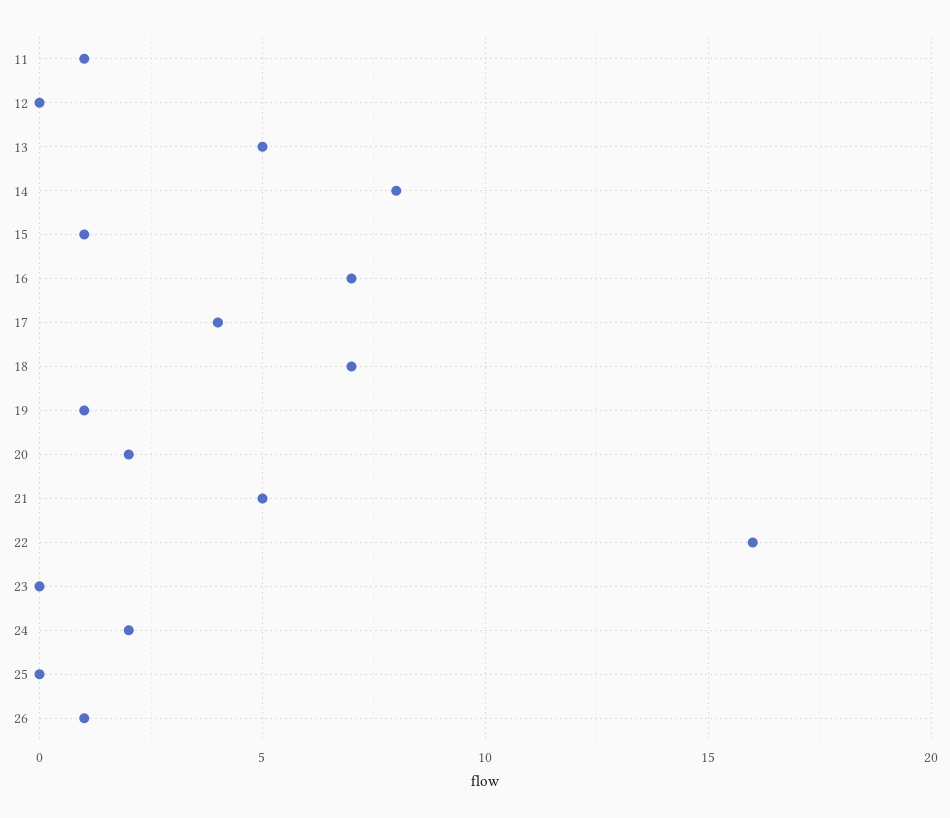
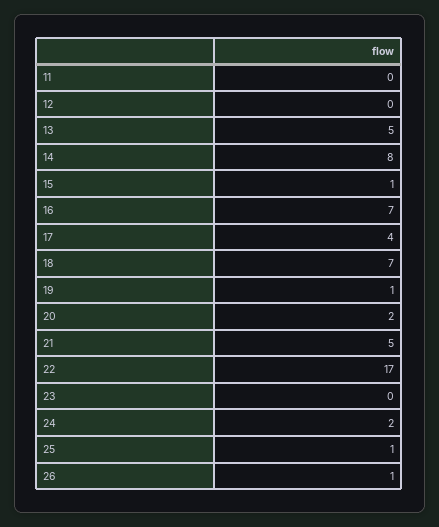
11: 1 -> 0
22: 16 -> 17
25: 0 -> 1

